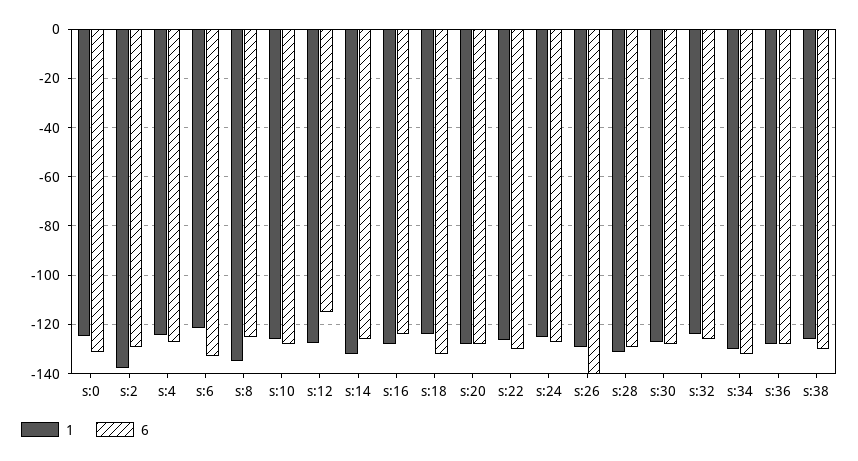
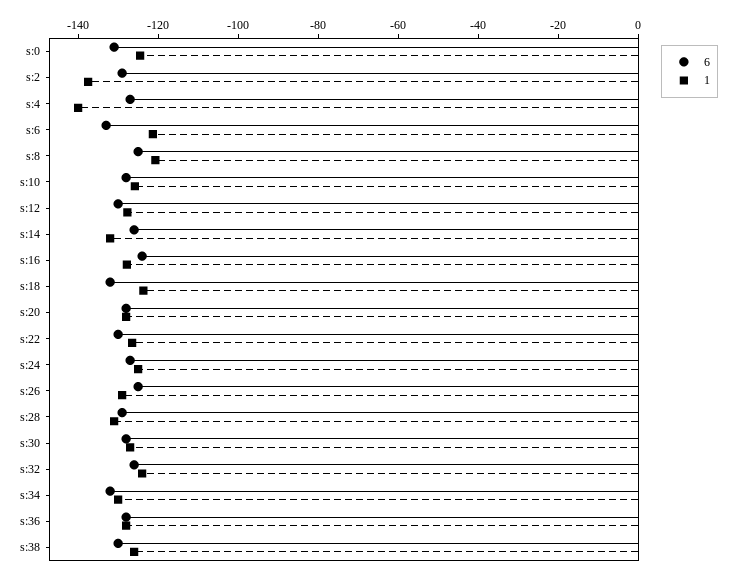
1, s:4: -125 -> -140
1, s:8: -135 -> -120
6, s:12: -115 -> -130
6, s:26: -140 -> -125

